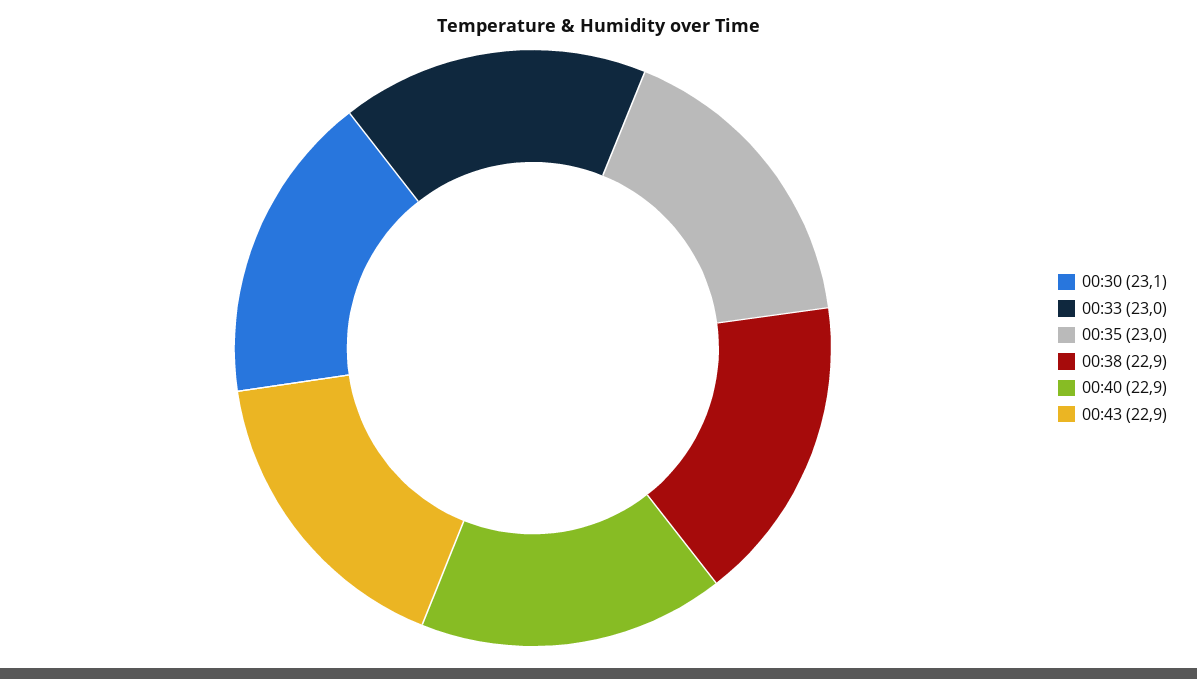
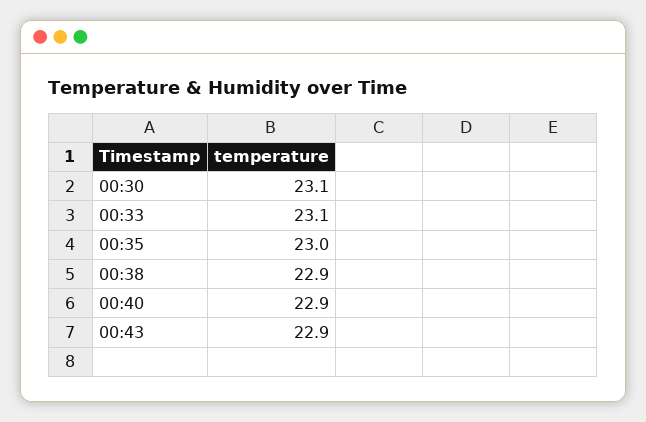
00:33: 23 -> 23.1

